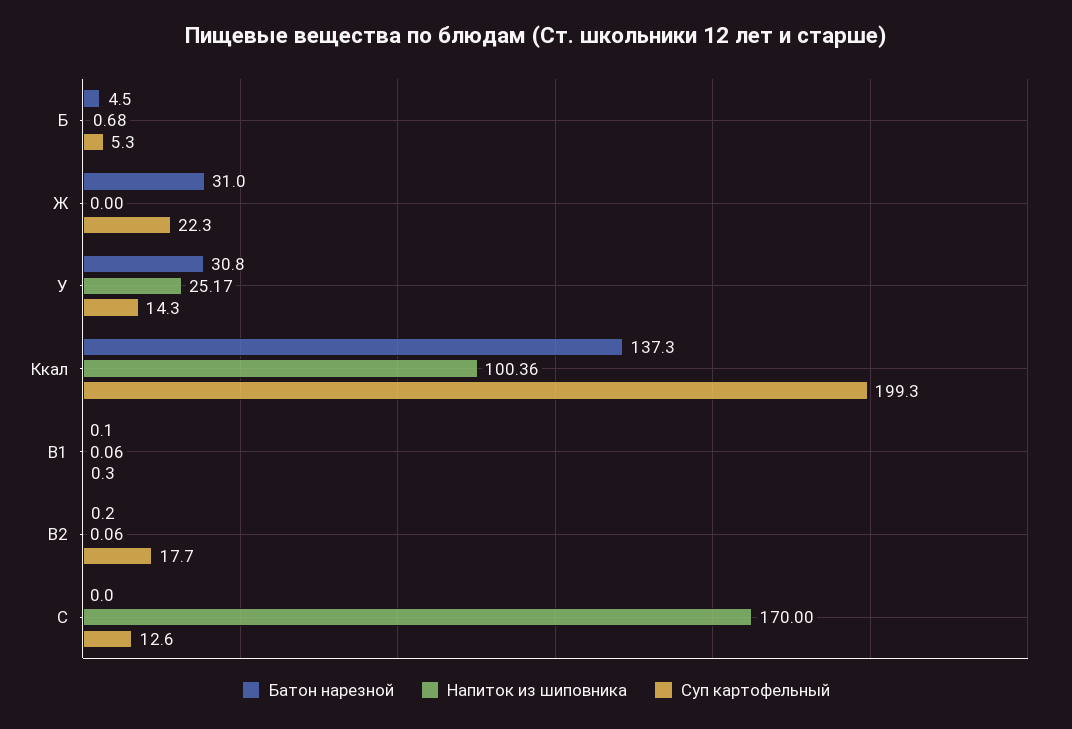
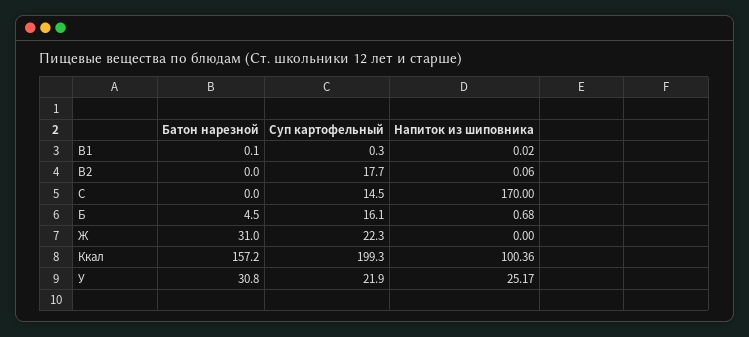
Суп картофельный, Б: 5.3 -> 16.1
Суп картофельный, У: 14.3 -> 21.9
Батон нарезной, Ккал: 137.3 -> 157.2
Напиток из шиповника, B1: 0.06 -> 0.02
Батон нарезной, B2: 0.2 -> 0
Суп картофельный, C: 12.6 -> 14.5

